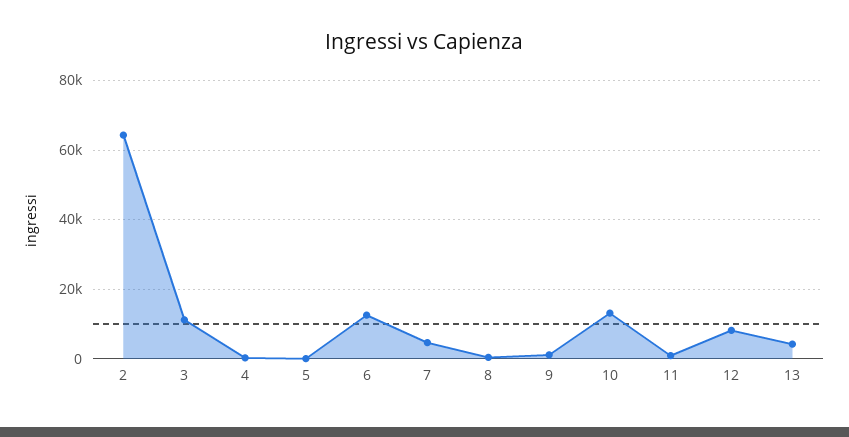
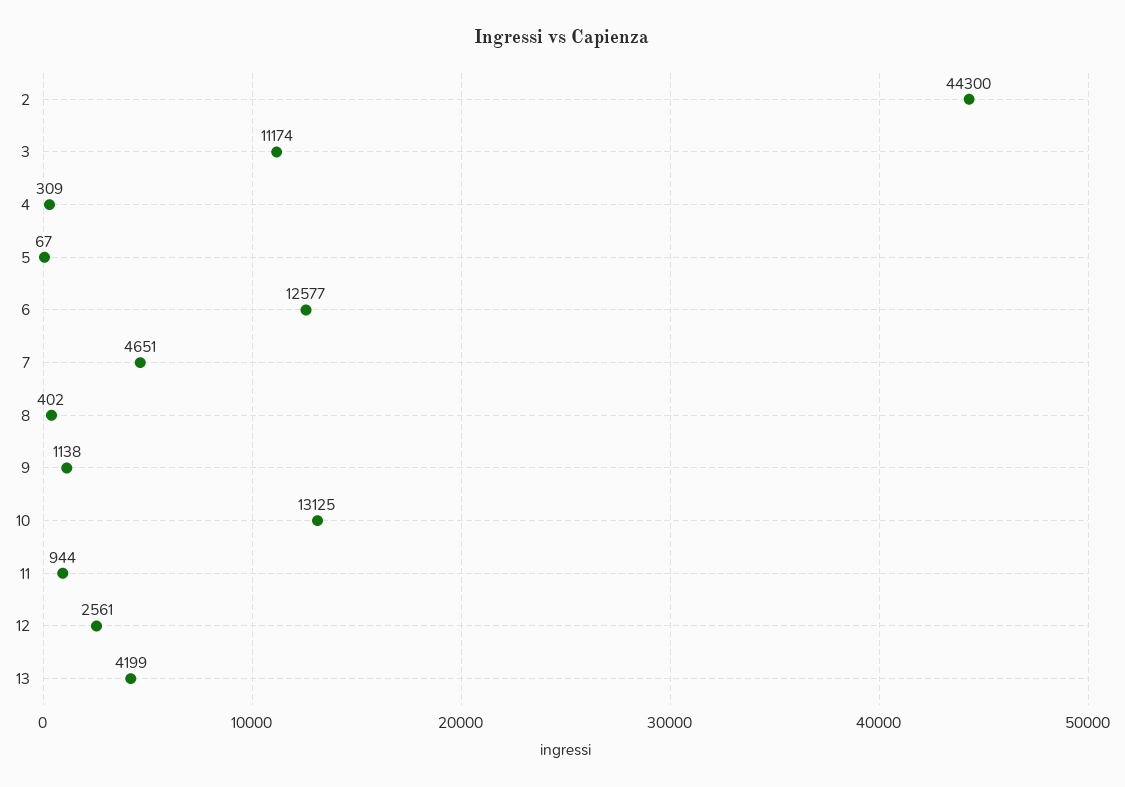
2: 64000 -> 44300
12: 8000 -> 2561

